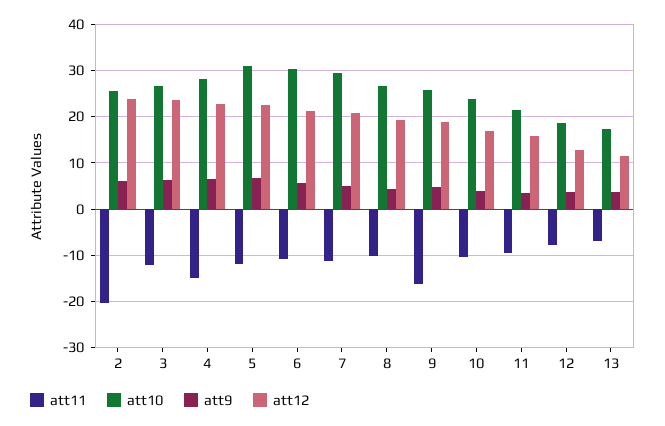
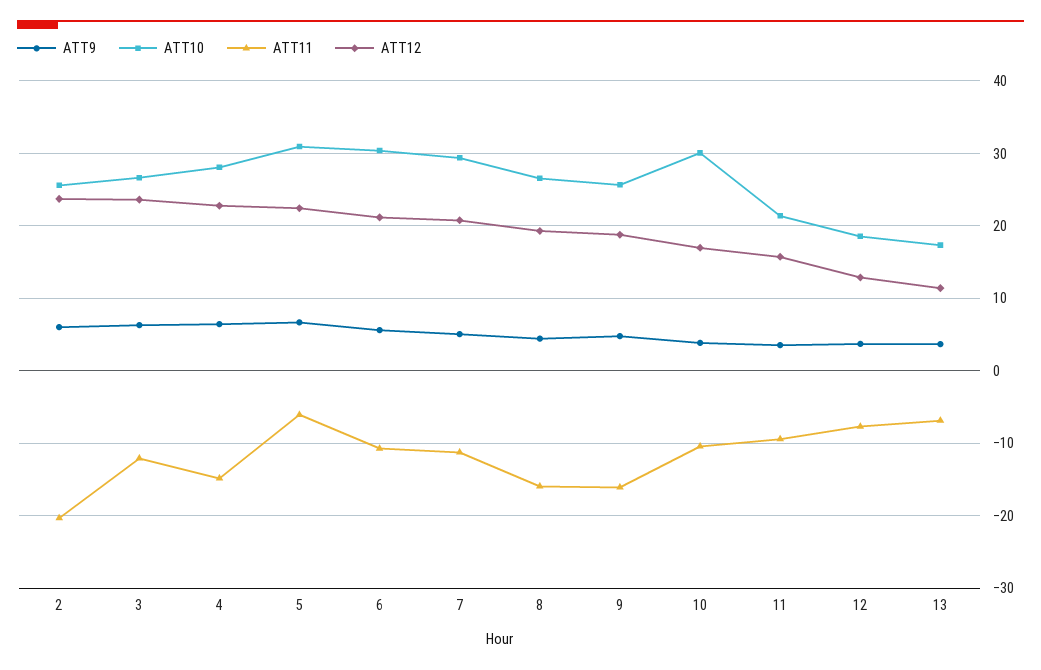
att11, 5: -12 -> -6
att11, 8: -10 -> -16
att10, 10: 24 -> 30

